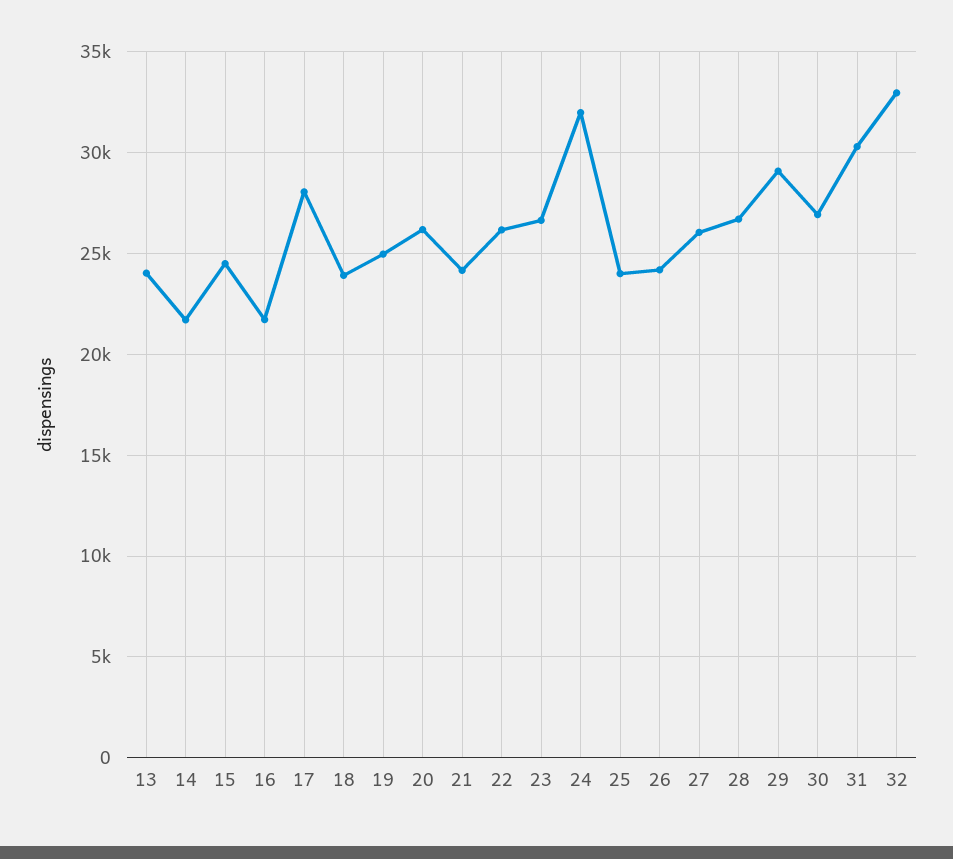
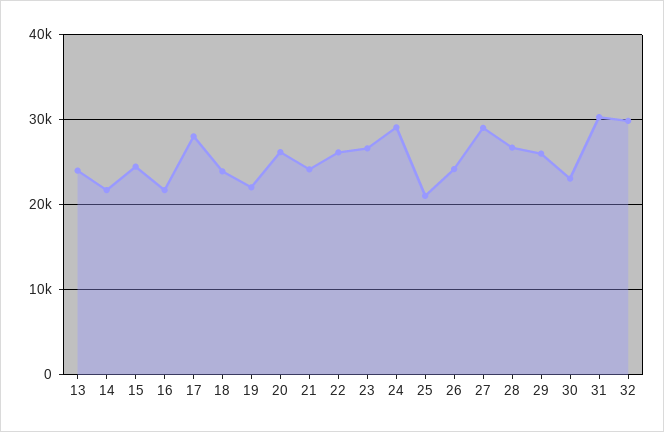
19: 25000 -> 22000
24: 32000 -> 29000
25: 24000 -> 21000
27: 26000 -> 29000
29: 29000 -> 26000
30: 27000 -> 23000
32: 33000 -> 30000

